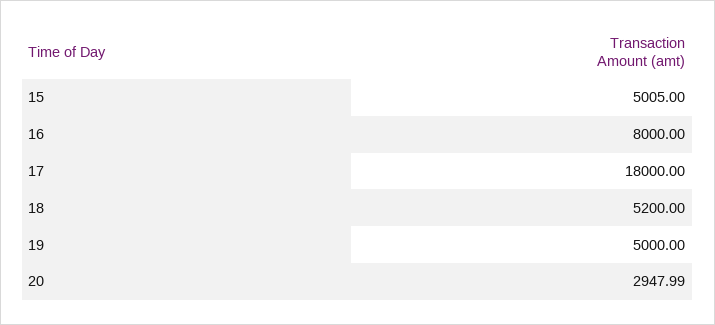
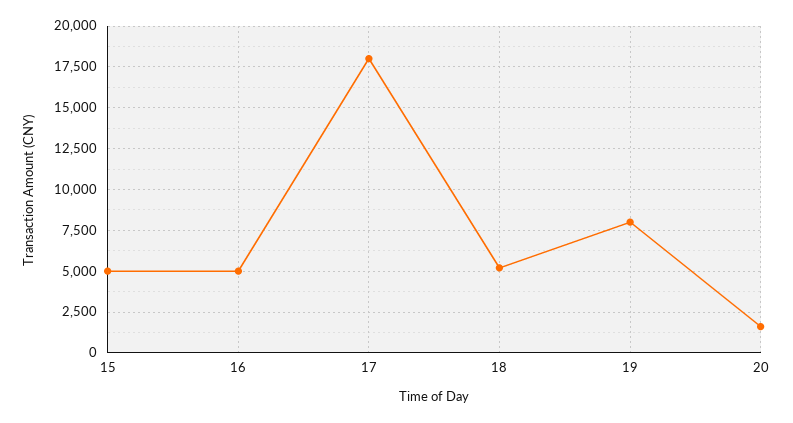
16: 8000 -> 5000
19: 5000 -> 8000
20: 2947.99 -> 1500

